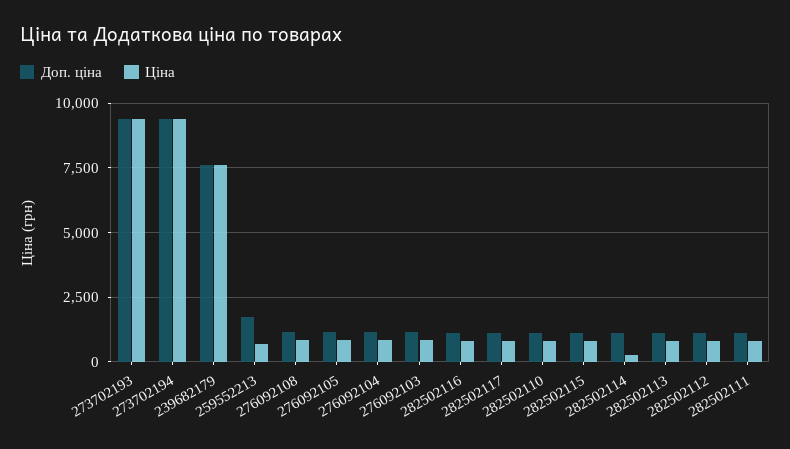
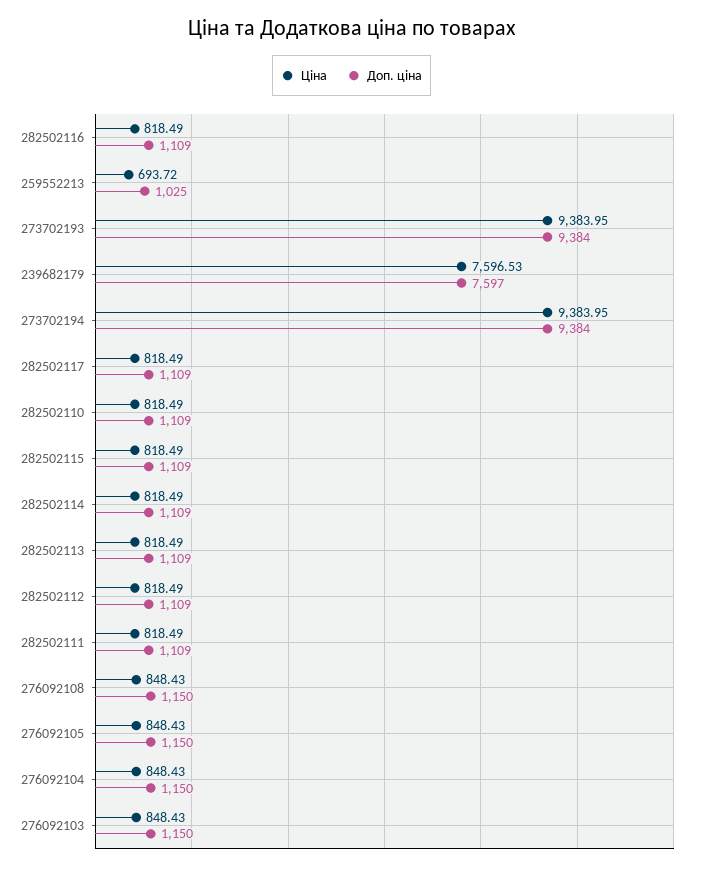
Доп. ціна, 259552213: 1750 -> 1025
Ціна, 282502114: 250 -> 818.49

